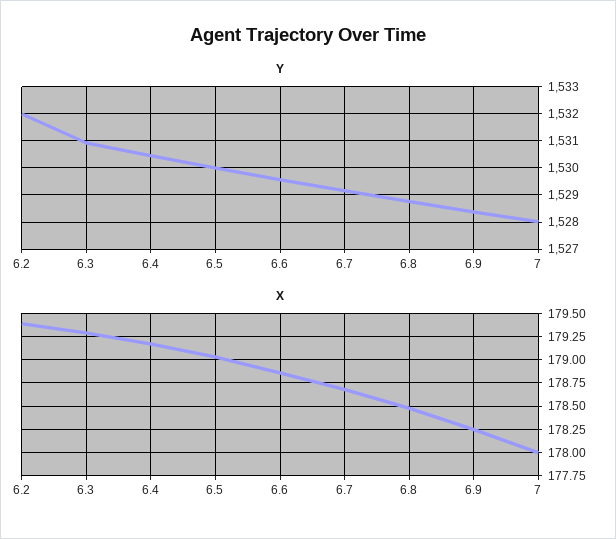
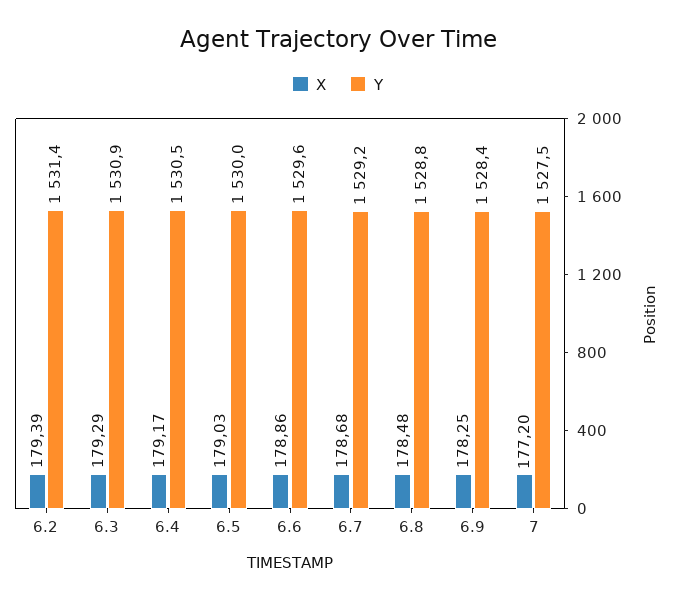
Y, 6.2: 1532 -> 1531.4
Y, 7: 1528 -> 1527.5
X, 7: 178 -> 177.2

